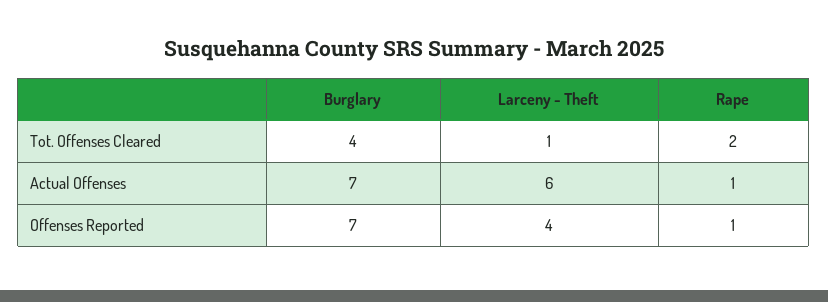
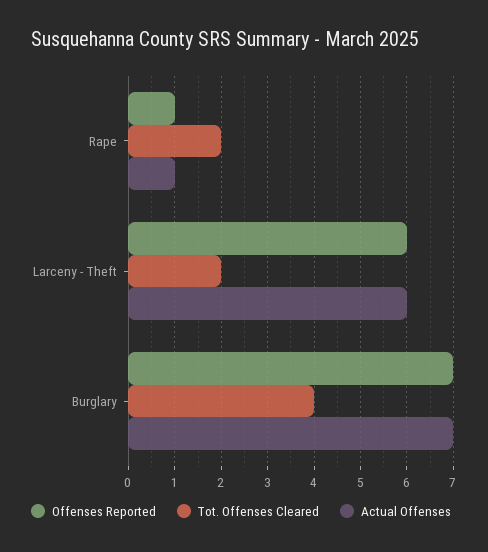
Tot. Offenses Cleared, Larceny - Theft: 1 -> 2
Offenses Reported, Larceny - Theft: 4 -> 6

